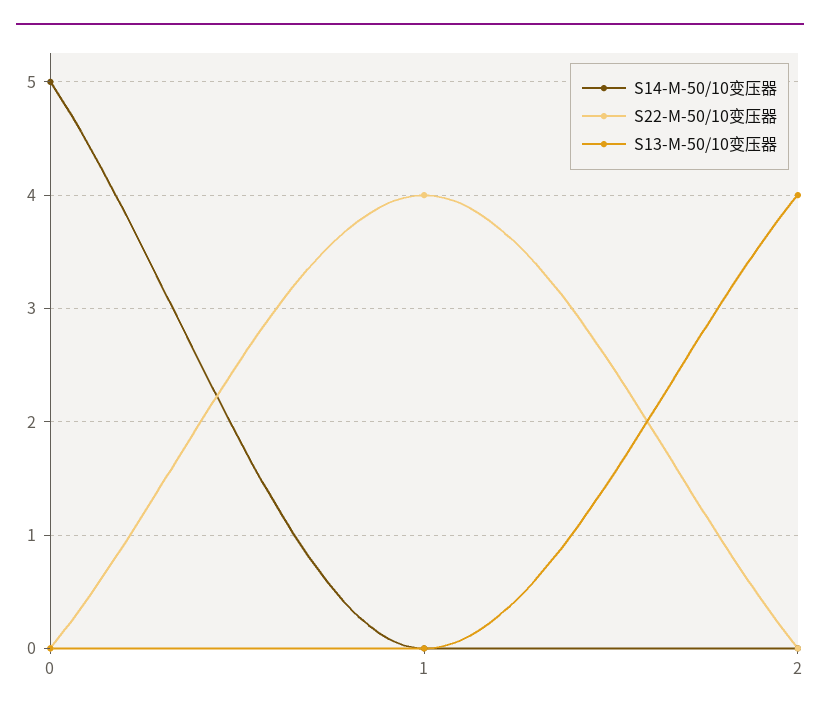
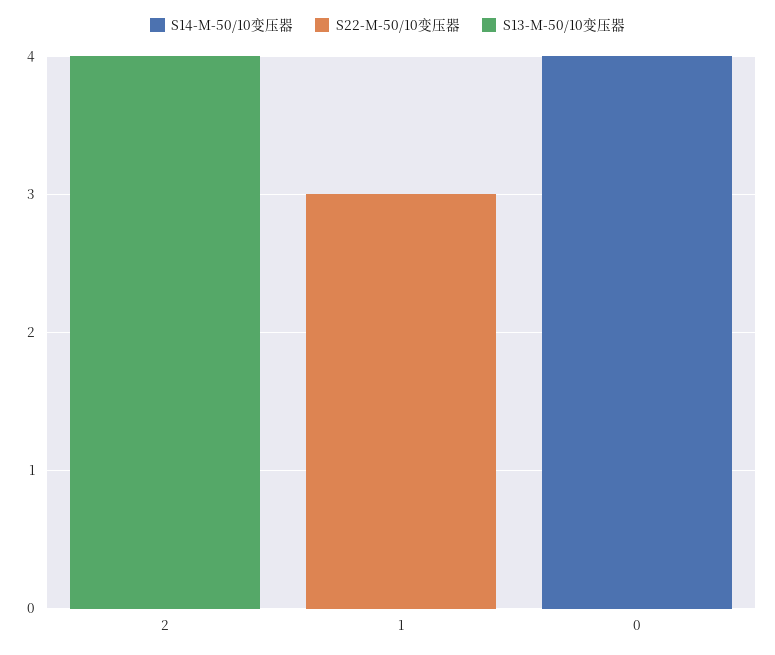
S14-M-50/10变压器, 0: 5 -> 4
S22-M-50/10变压器, 1: 4 -> 3

